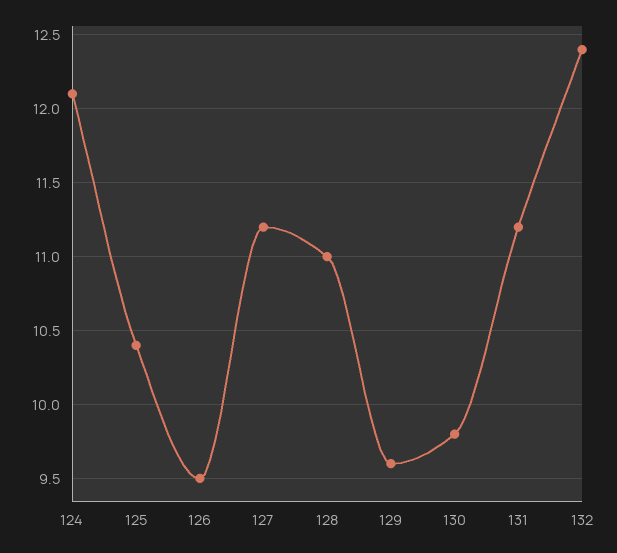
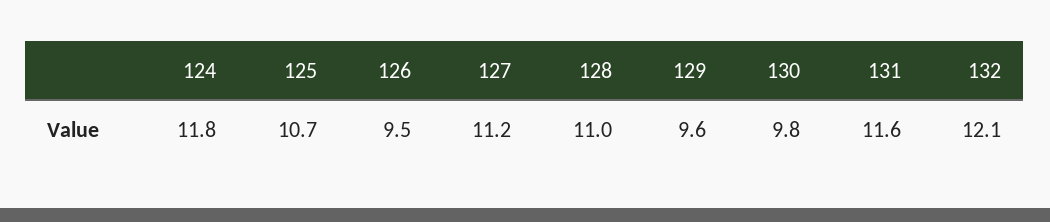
124: 12.1 -> 11.8
125: 10.4 -> 10.7
131: 11.2 -> 11.6
132: 12.4 -> 12.1

